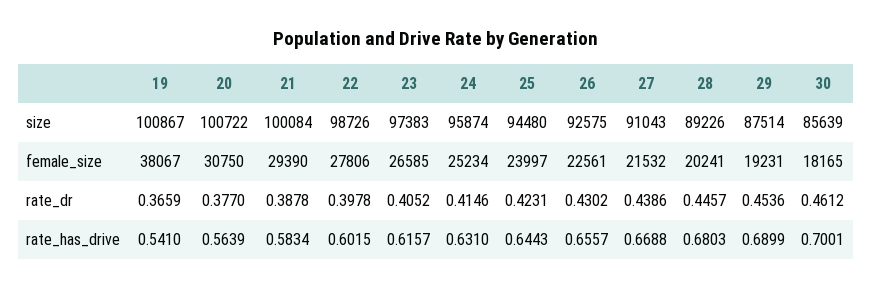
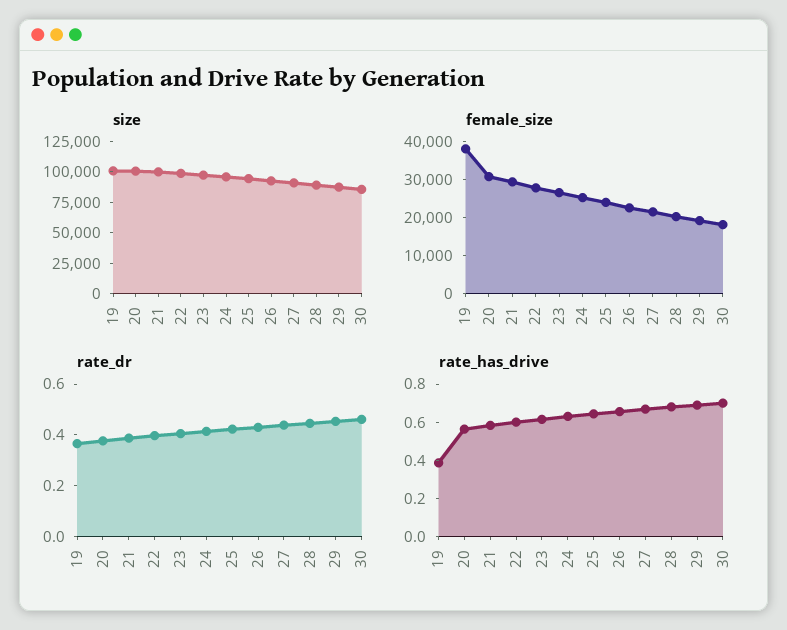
rate_has_drive, 19: 0.541 -> 0.4

